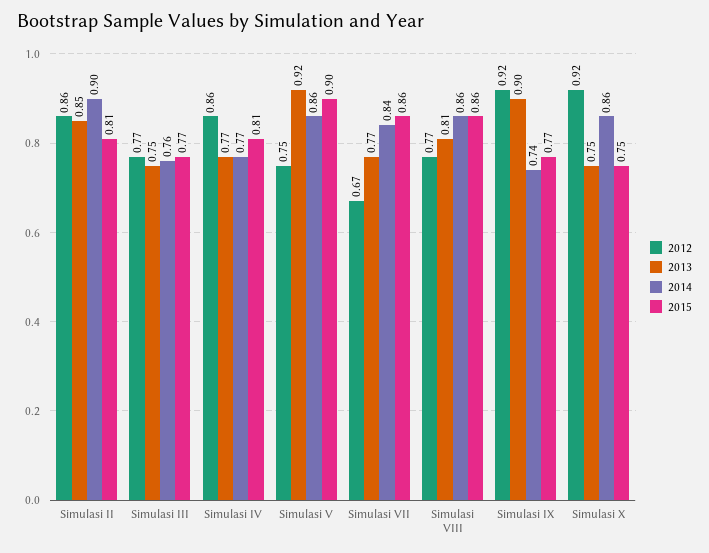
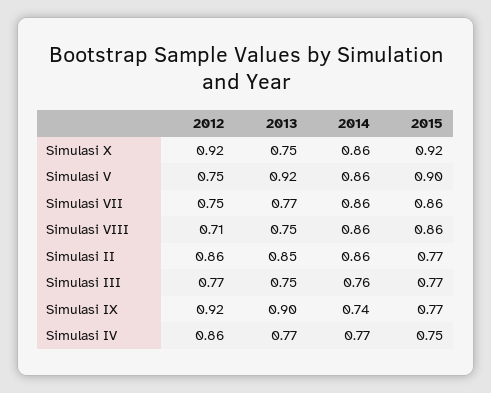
2014, Simulasi II: 0.9 -> 0.86
2015, Simulasi II: 0.81 -> 0.77
2015, Simulasi IV: 0.81 -> 0.75
2012, Simulasi VII: 0.67 -> 0.75
2014, Simulasi VII: 0.84 -> 0.86
2012, Simulasi VIII: 0.77 -> 0.71
2013, Simulasi VIII: 0.81 -> 0.75
2015, Simulasi X: 0.75 -> 0.92

